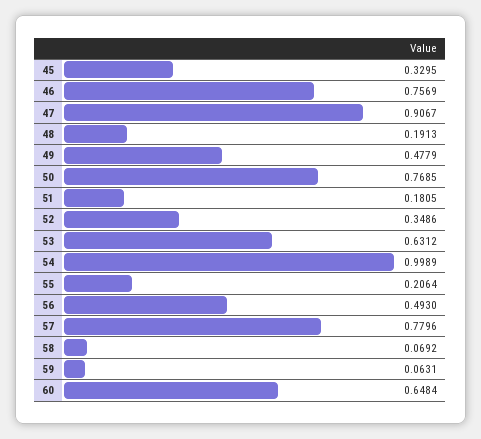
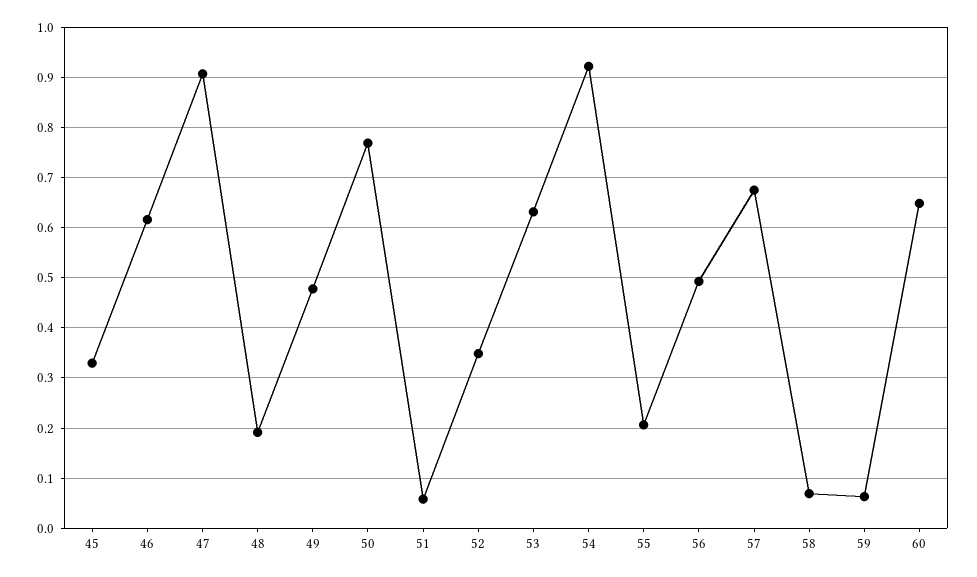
46: 0.7569 -> 0.62
51: 0.1805 -> 0.06
54: 0.9989 -> 0.92
57: 0.7796 -> 0.68

